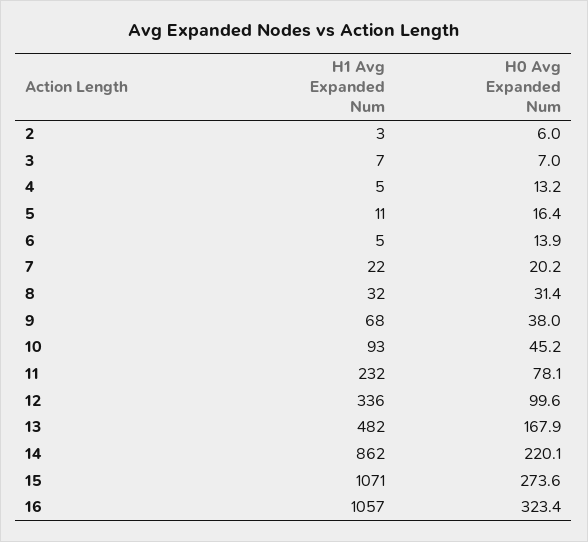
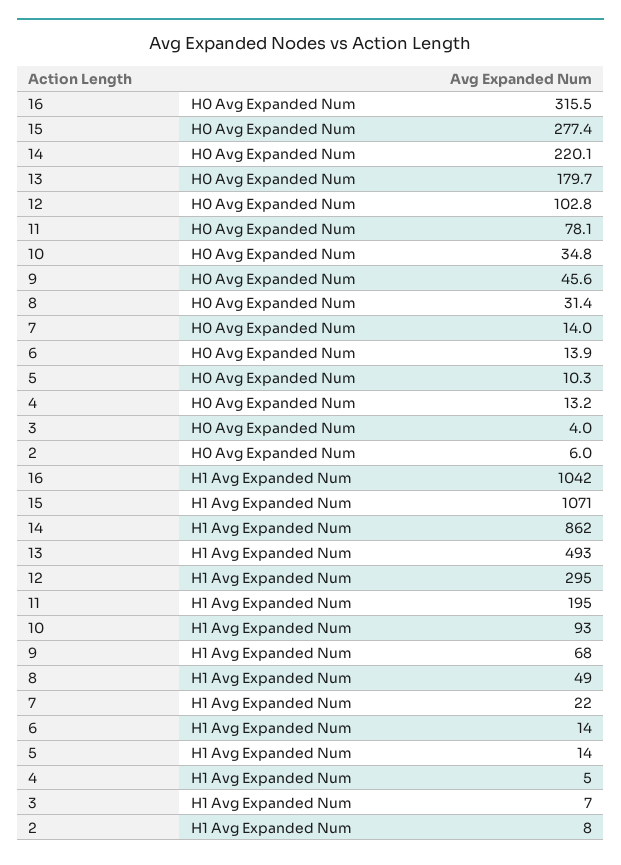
H1 Avg Expanded Num, 2: 3 -> 8
H0 Avg Expanded Num, 3: 7 -> 4
H1 Avg Expanded Num, 5: 11 -> 14
H0 Avg Expanded Num, 5: 16.4 -> 10.3
H1 Avg Expanded Num, 6: 5 -> 14
H0 Avg Expanded Num, 7: 20.2 -> 14
H1 Avg Expanded Num, 8: 32 -> 49
H0 Avg Expanded Num, 9: 38 -> 45.6
H0 Avg Expanded Num, 10: 45.2 -> 34.8
H1 Avg Expanded Num, 11: 232 -> 195
H1 Avg Expanded Num, 12: 336 -> 295
H0 Avg Expanded Num, 12: 99.6 -> 102.8
H1 Avg Expanded Num, 13: 482 -> 493
H0 Avg Expanded Num, 13: 167.9 -> 179.7
H0 Avg Expanded Num, 15: 273.6 -> 277.4
H1 Avg Expanded Num, 16: 1057 -> 1042
H0 Avg Expanded Num, 16: 323.4 -> 315.5

